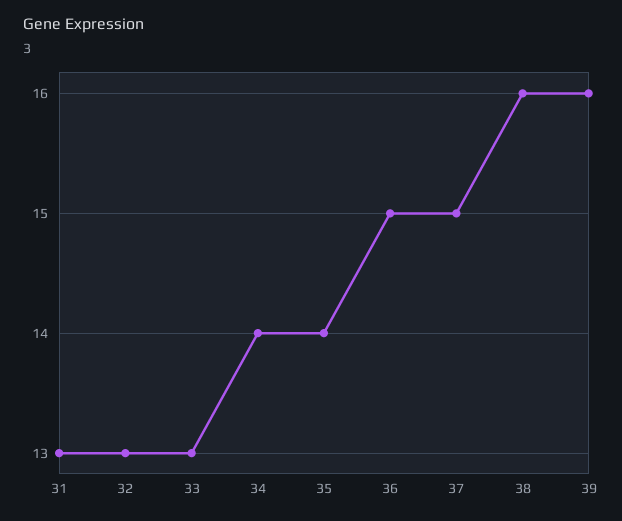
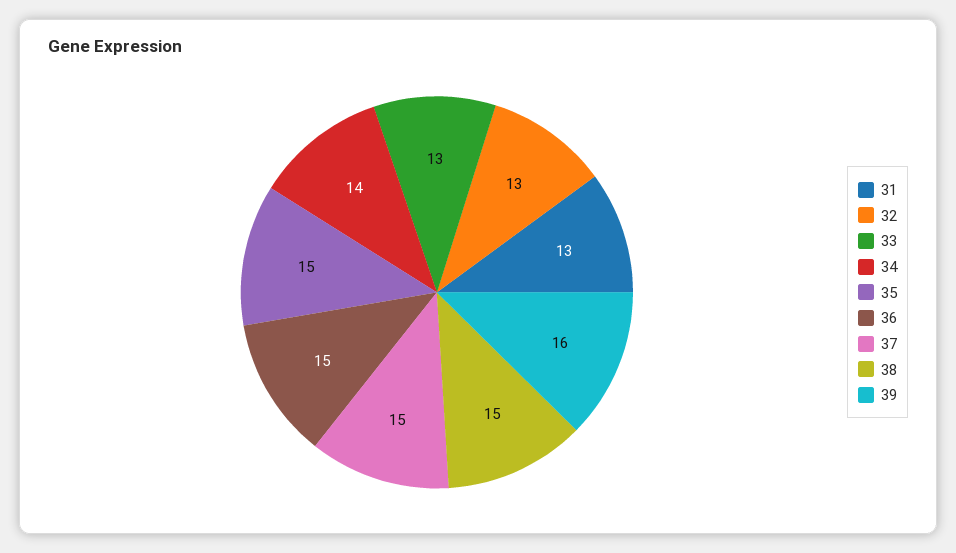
35: 14 -> 15
38: 16 -> 15

